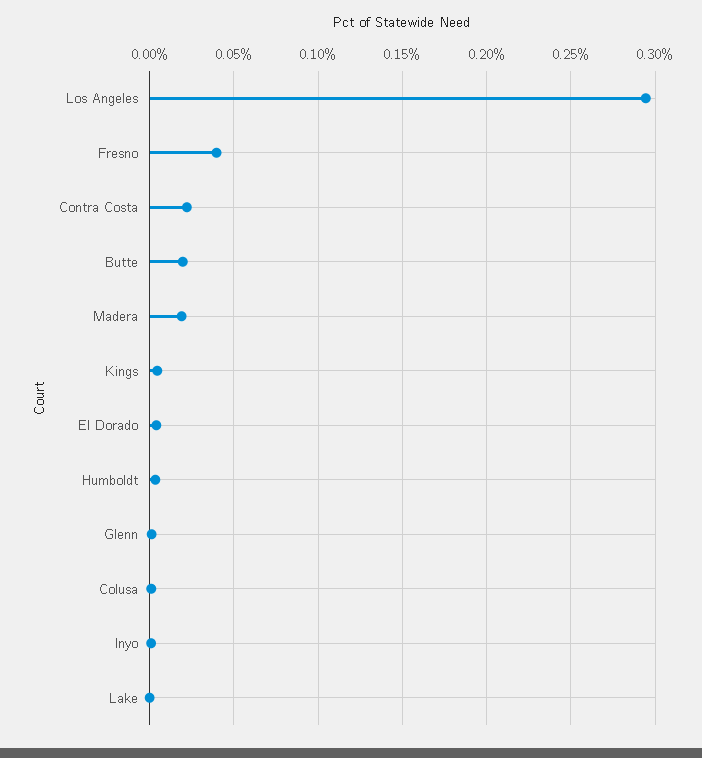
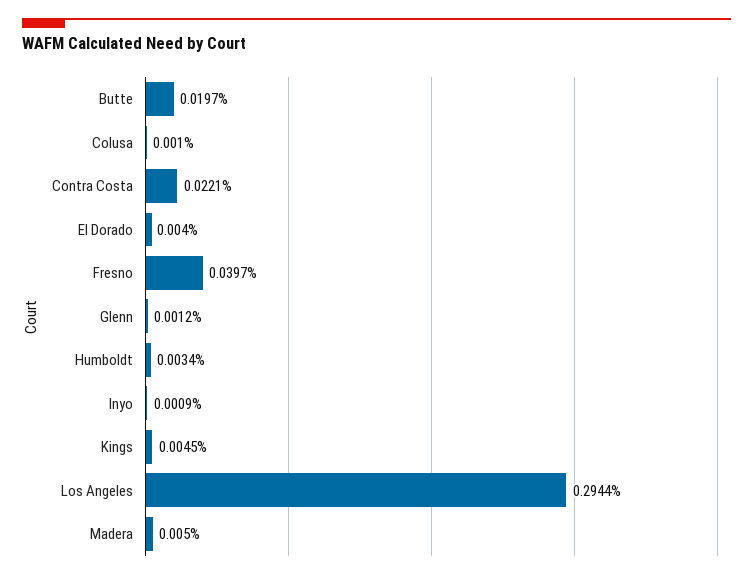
Madera: 0.02 -> 0.005
Lake: 0 -> none

